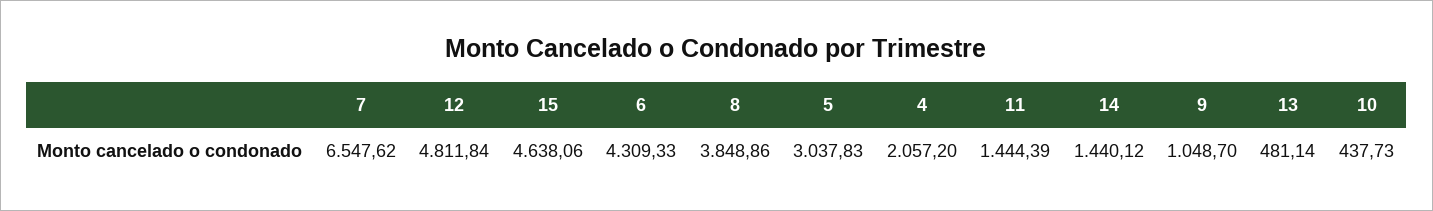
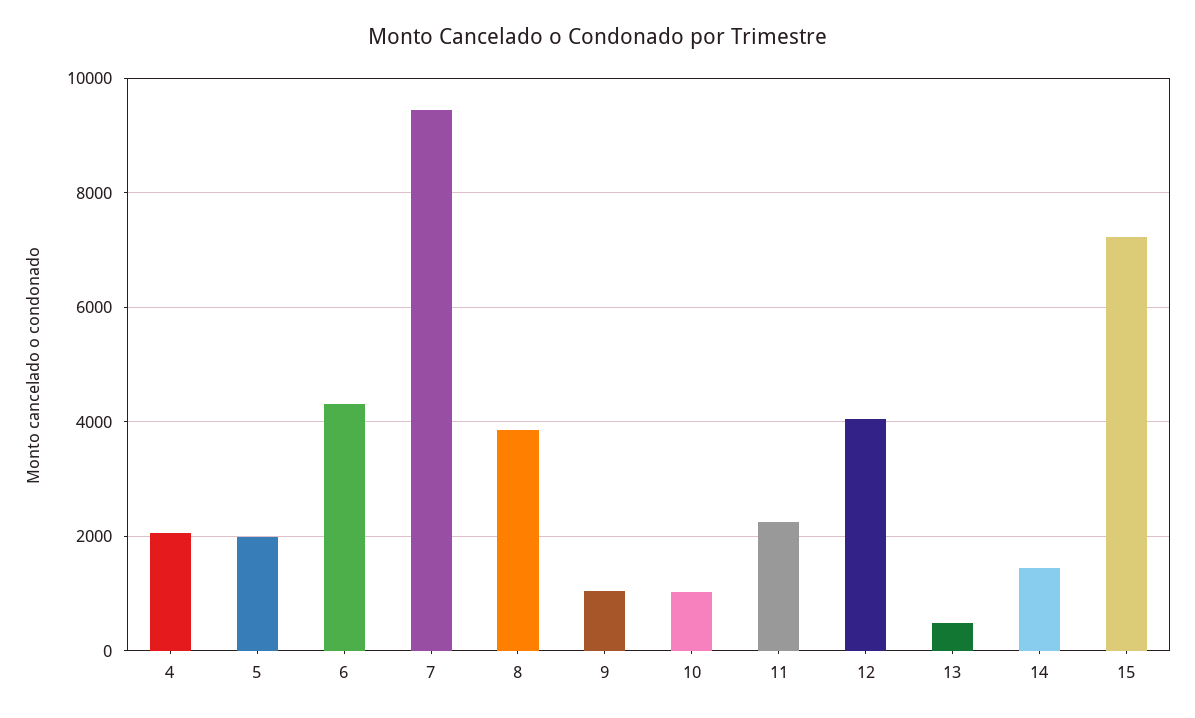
7: 6547.62 -> 9400
12: 4811.84 -> 4000
15: 4638.06 -> 7200
5: 3037.83 -> 2000
11: 1444.39 -> 2200
10: 437.73 -> 1000

